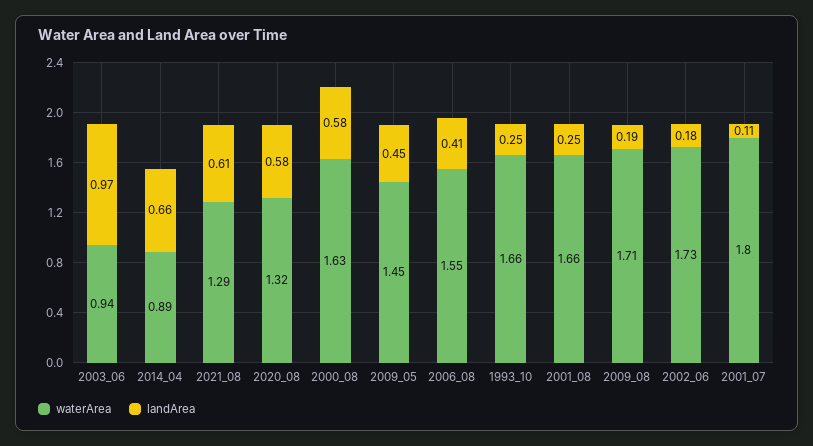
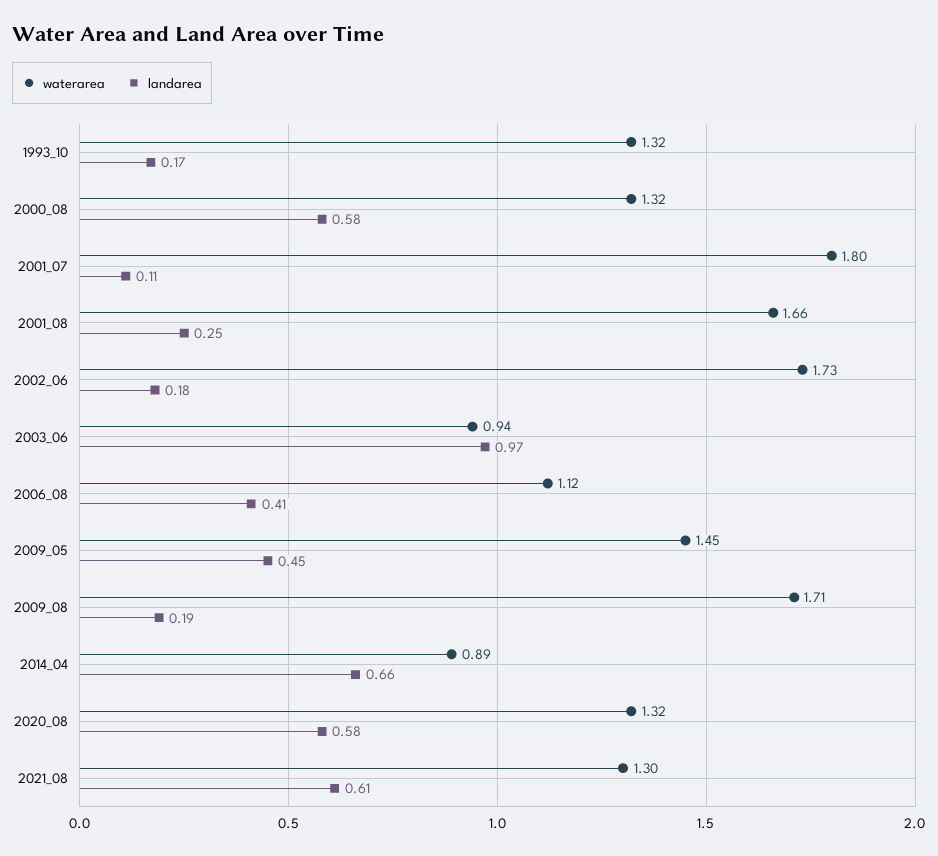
waterArea, 2021_08: 1.29 -> 1.3
waterArea, 2000_08: 1.63 -> 1.32
waterArea, 2006_08: 1.55 -> 1.12
waterArea, 1993_10: 1.66 -> 1.32
landArea, 1993_10: 0.25 -> 0.17

